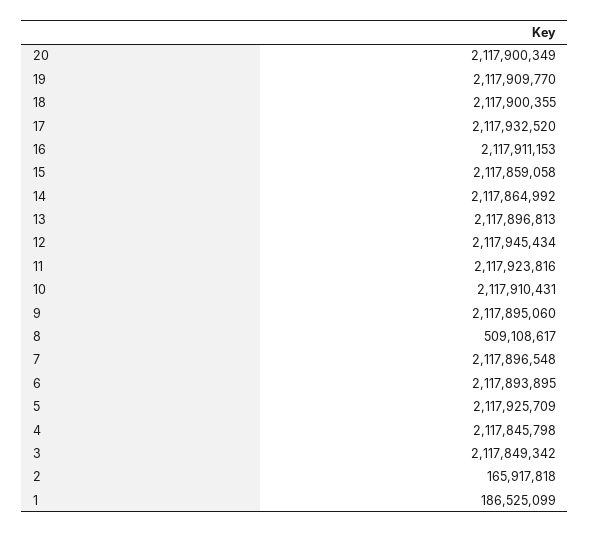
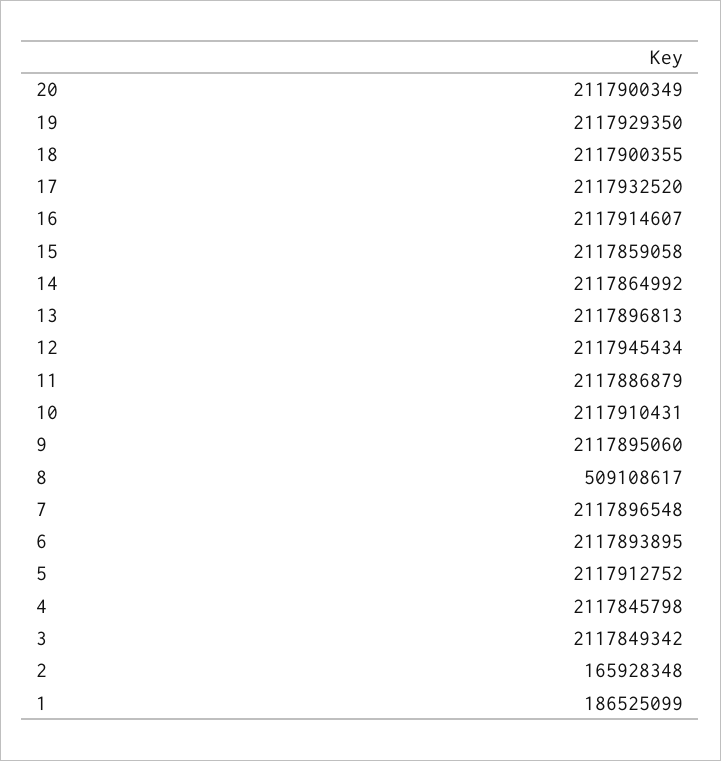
19: 2117909770 -> 2117929350
16: 2117911153 -> 2117914607
11: 2117923816 -> 2117886879
5: 2117925709 -> 2117912752
2: 165917818 -> 165928348

